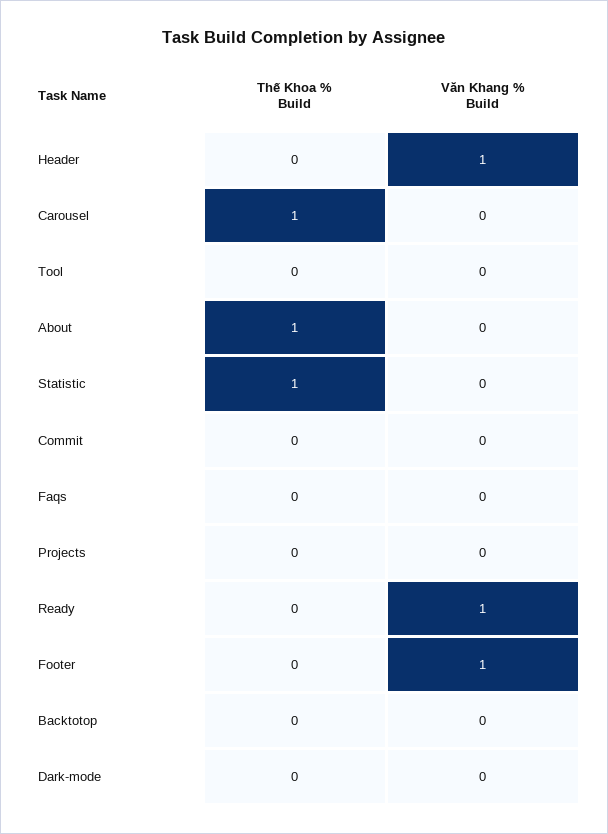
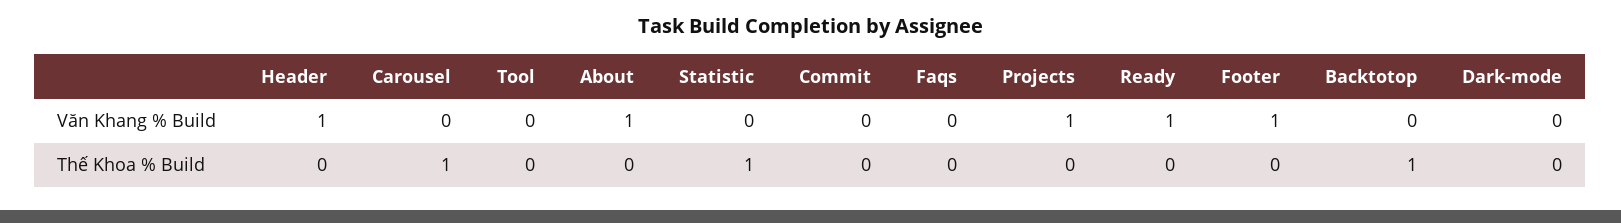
Thế Khoa % Build, About: 1 -> 0
Văn Khang % Build, About: 0 -> 1
Văn Khang % Build, Projects: 0 -> 1
Thế Khoa % Build, Backtotop: 0 -> 1

